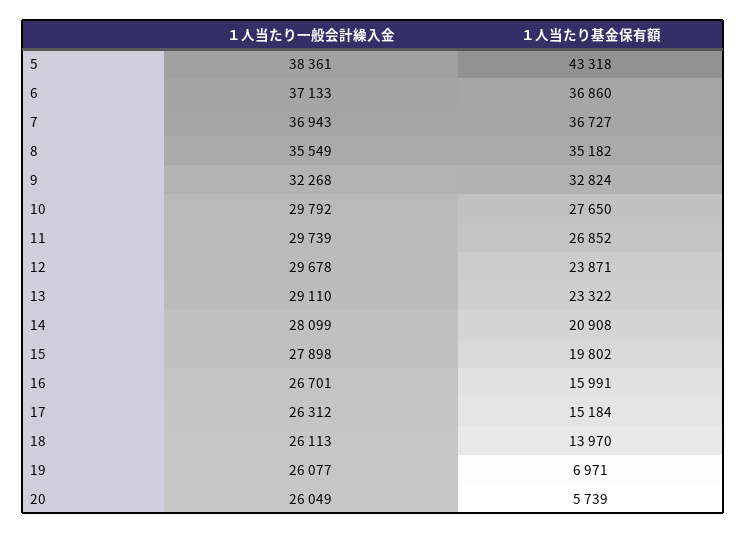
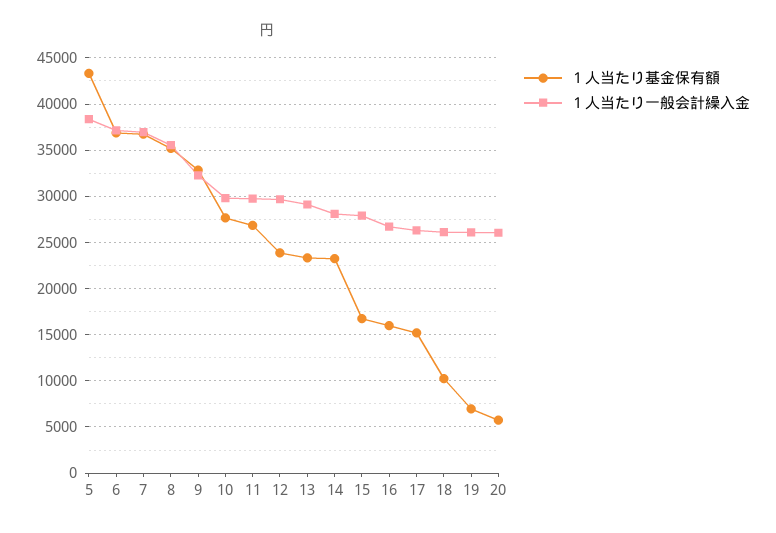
１人当たり基金保有額, 14: 20908 -> 23000
１人当たり基金保有額, 15: 19802 -> 17000
１人当たり基金保有額, 18: 13970 -> 10000

